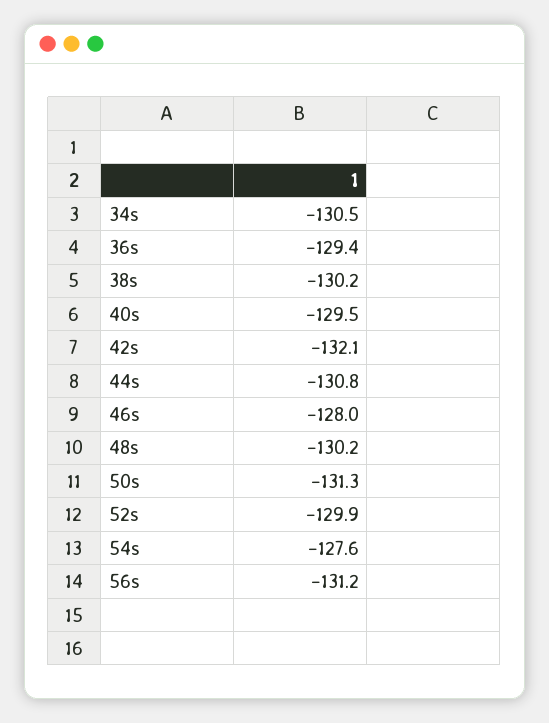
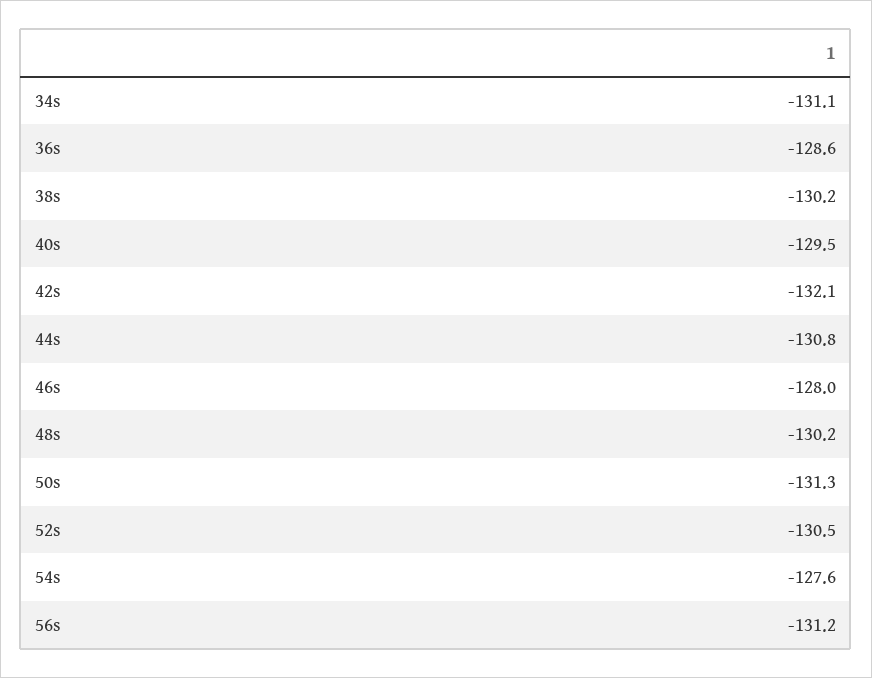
34s: -130.5 -> -131.1
36s: -129.4 -> -128.6
52s: -129.9 -> -130.5

